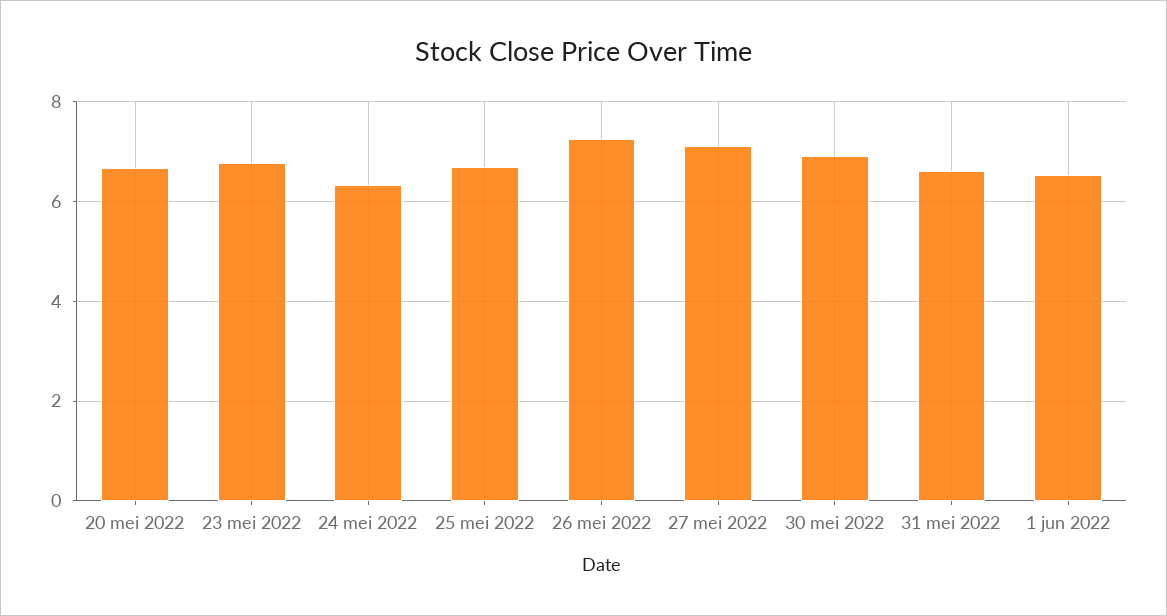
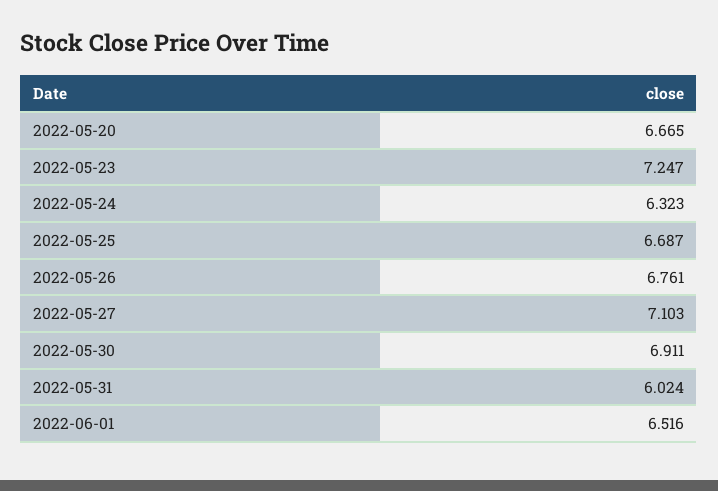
23 mei 2022: 6.8 -> 7.247
26 mei 2022: 7.2 -> 6.761
31 mei 2022: 6.6 -> 6.024

